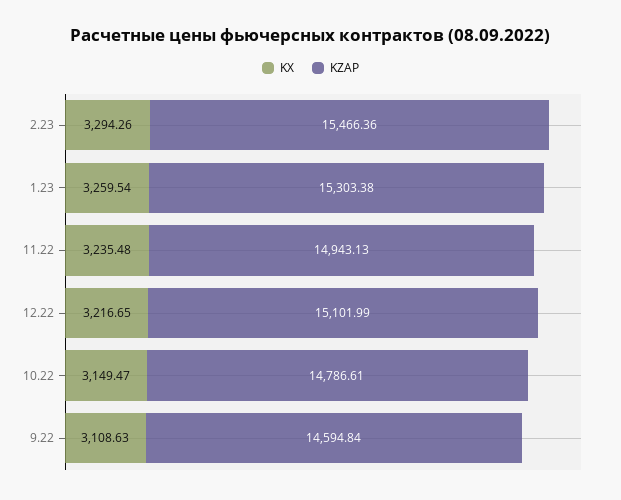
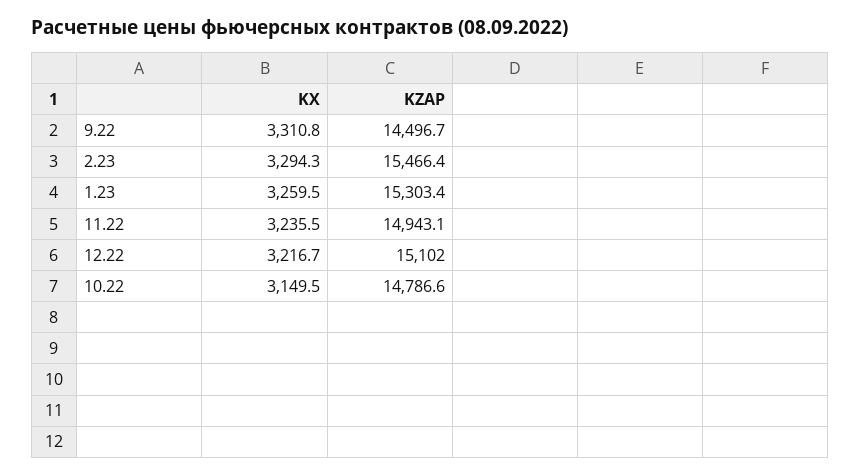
KX, 9.22: 3108.63 -> 3310.8
KZAP, 9.22: 14594.84 -> 14496.7

